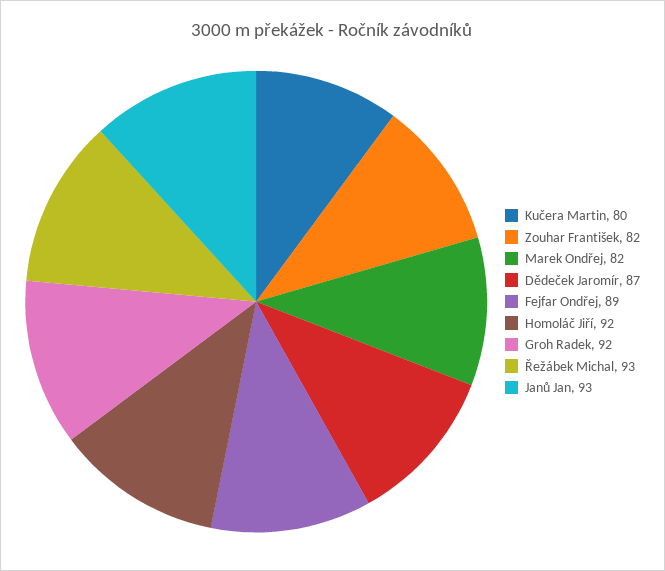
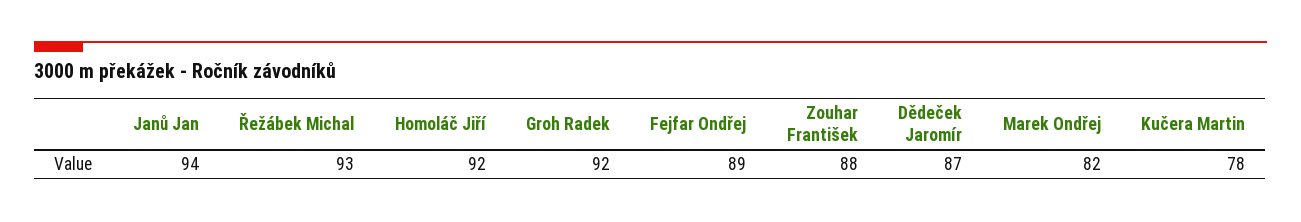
Kučera Martin: 80 -> 78
Zouhar František: 82 -> 88
Janů Jan: 93 -> 94

